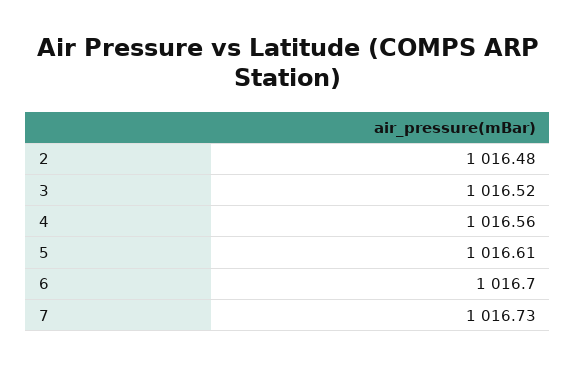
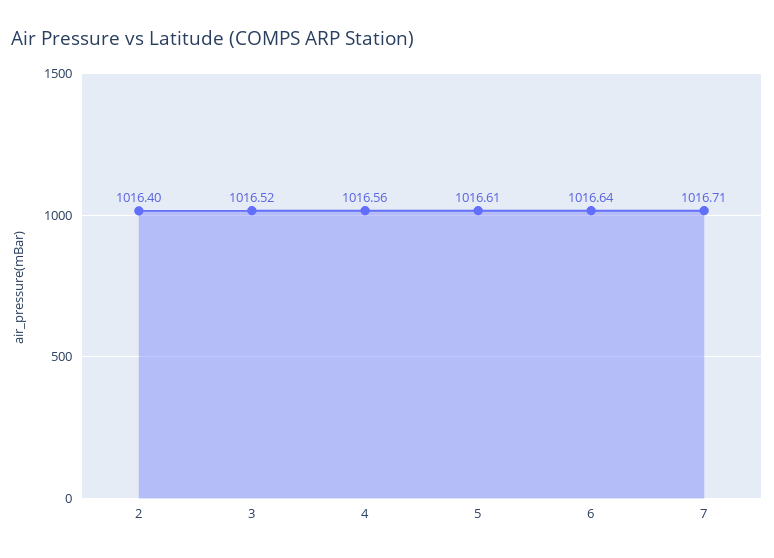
2: 1016.48 -> 1016.4
6: 1016.7 -> 1016.64
7: 1016.73 -> 1016.71

